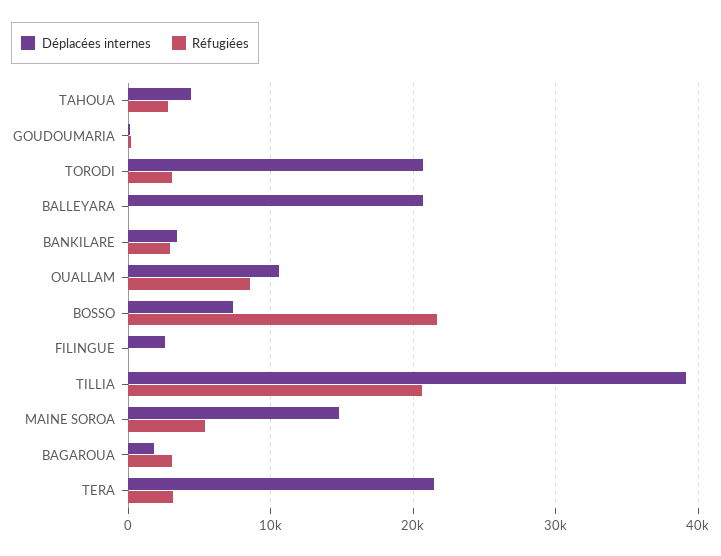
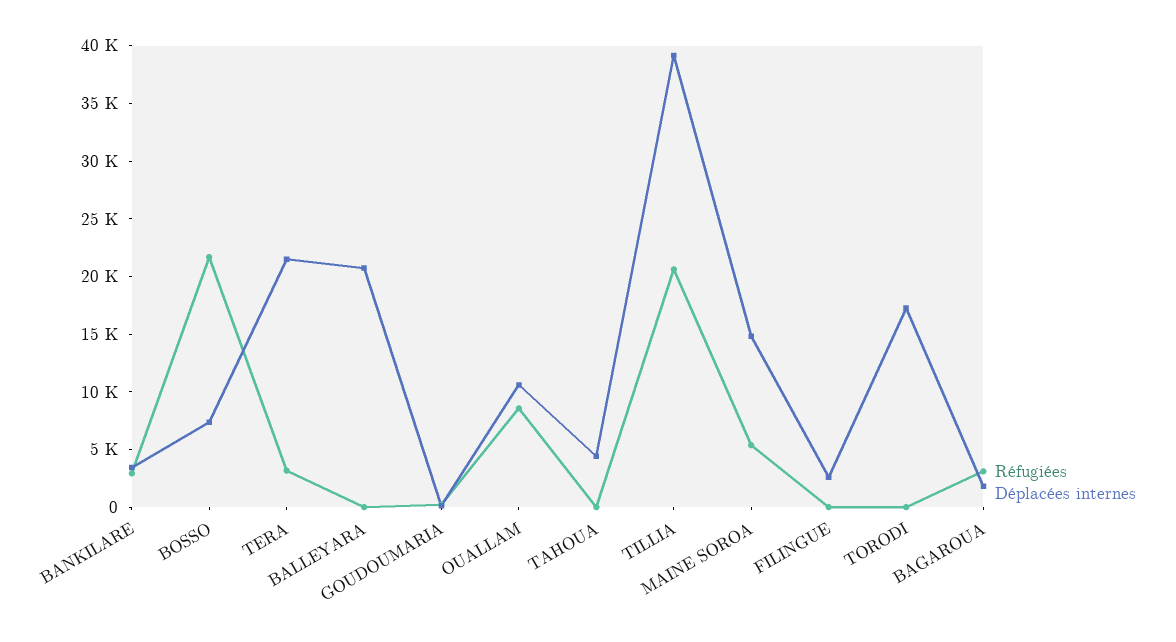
Réfugiées, TAHOUA: 3000 -> 0
Déplacées internes, TORODI: 21000 -> 17000
Réfugiées, TORODI: 3000 -> 0

